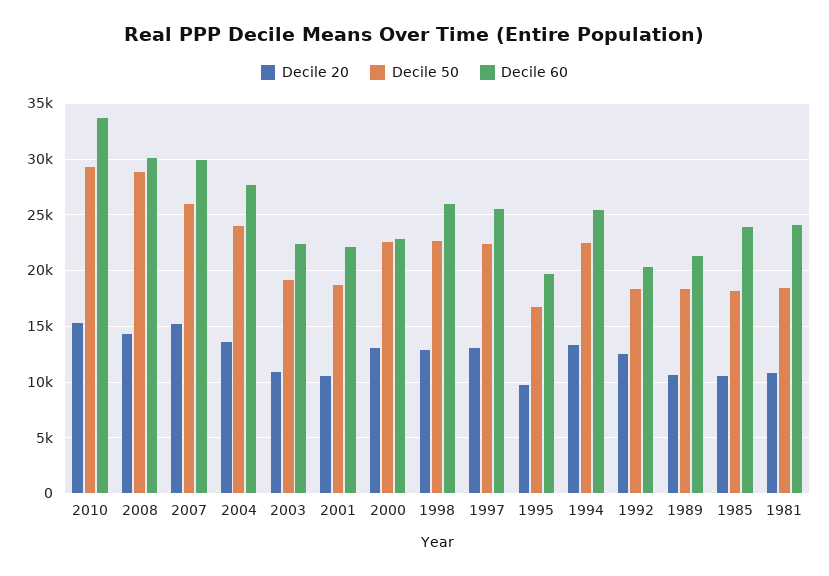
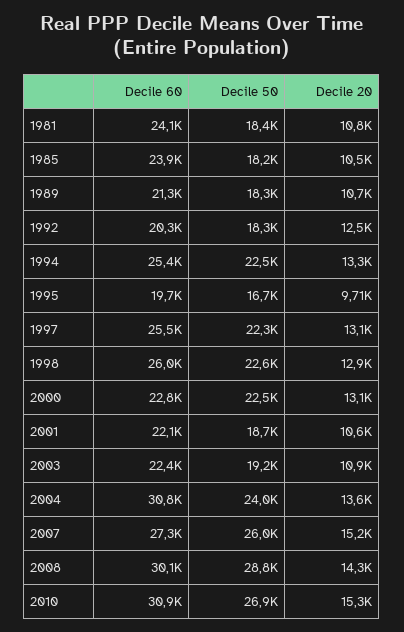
Decile 50, 2010: 29000 -> 26900
Decile 60, 2010: 34000 -> 30900
Decile 60, 2007: 30000 -> 27300
Decile 60, 2004: 28000 -> 30800

